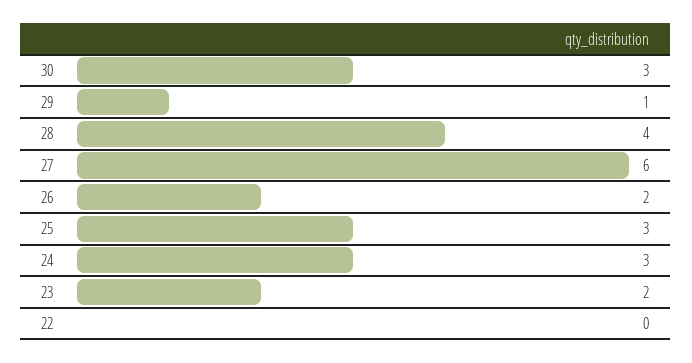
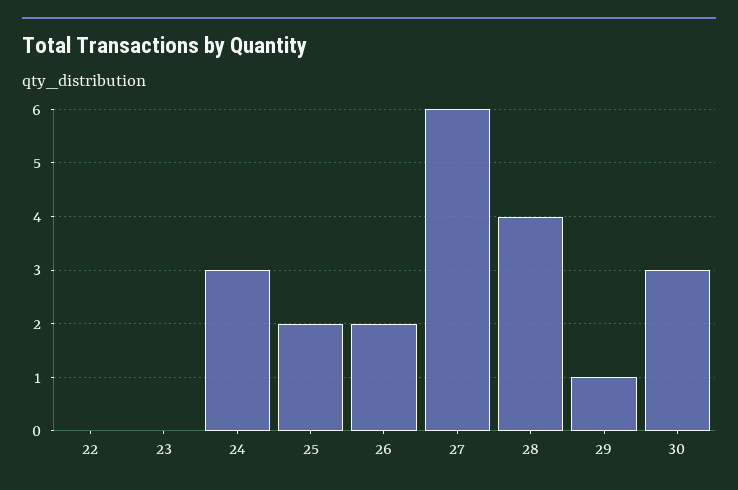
25: 3 -> 2
23: 2 -> 0

